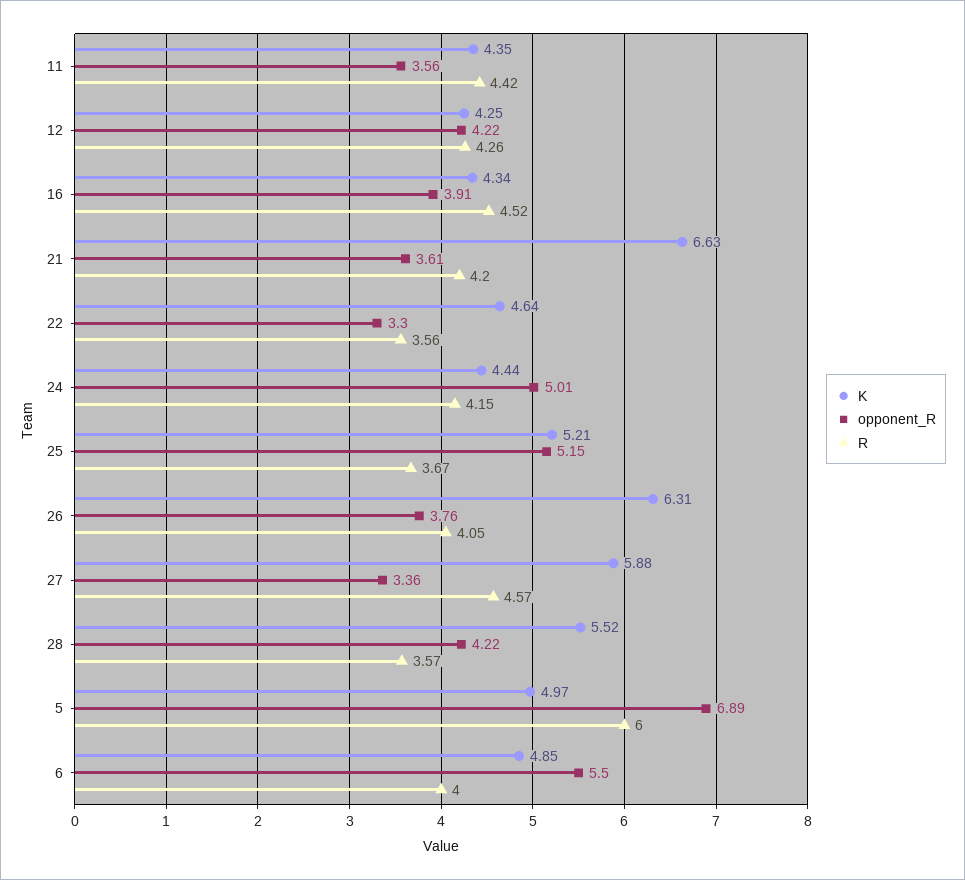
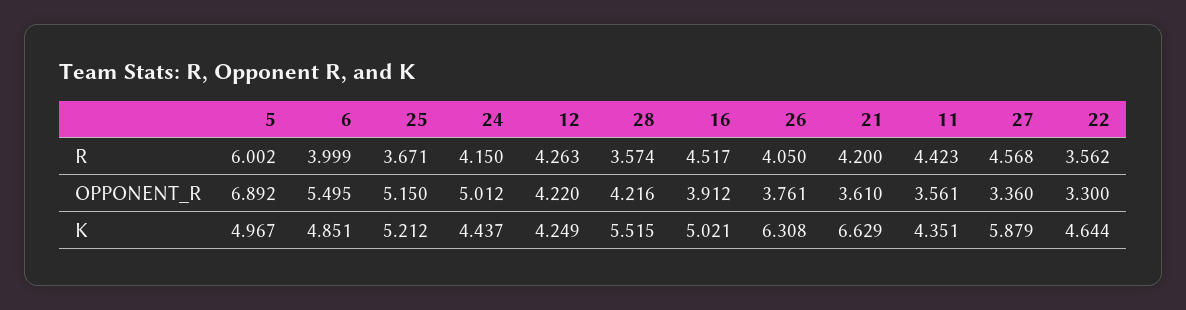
K, 16: 4.34 -> 5.021

